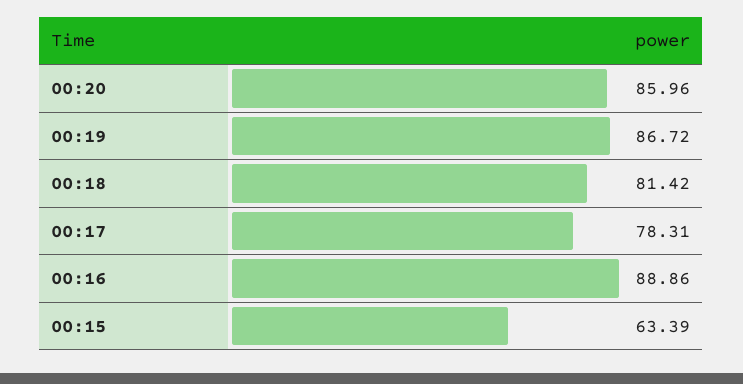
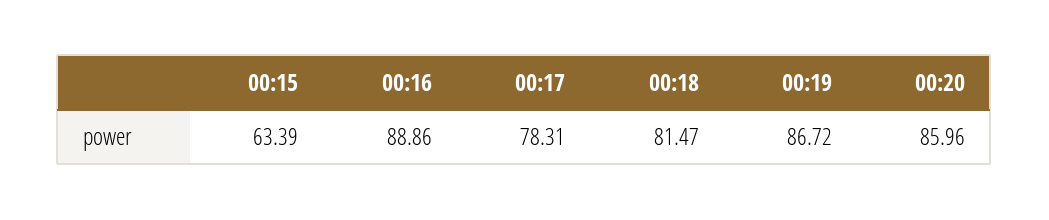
00:18: 81.42 -> 81.47

